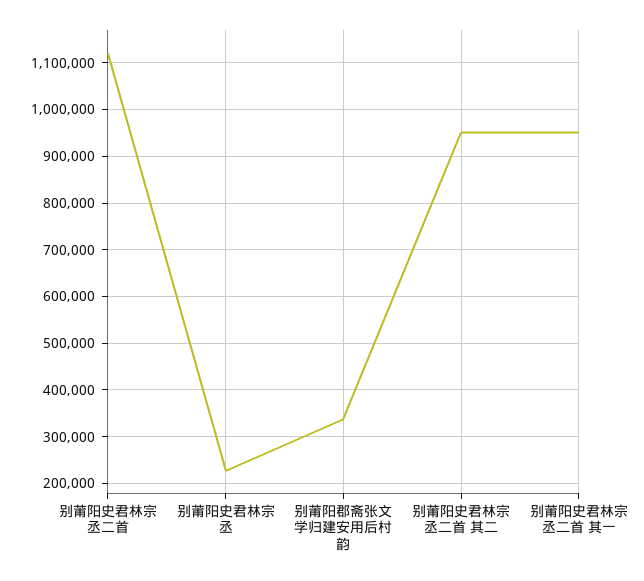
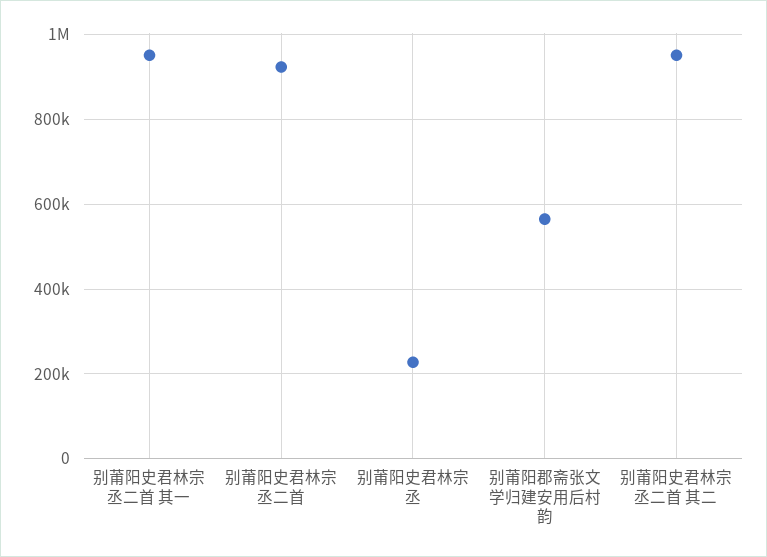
别莆阳史君林宗丞二首: 1120000 -> 920000
别莆阳郡斋张文学归建安用后村韵: 340000 -> 560000

